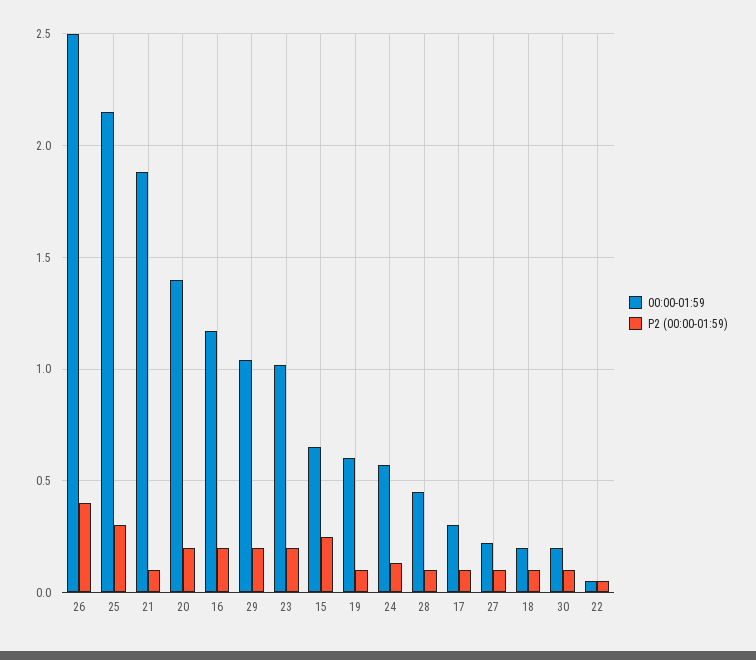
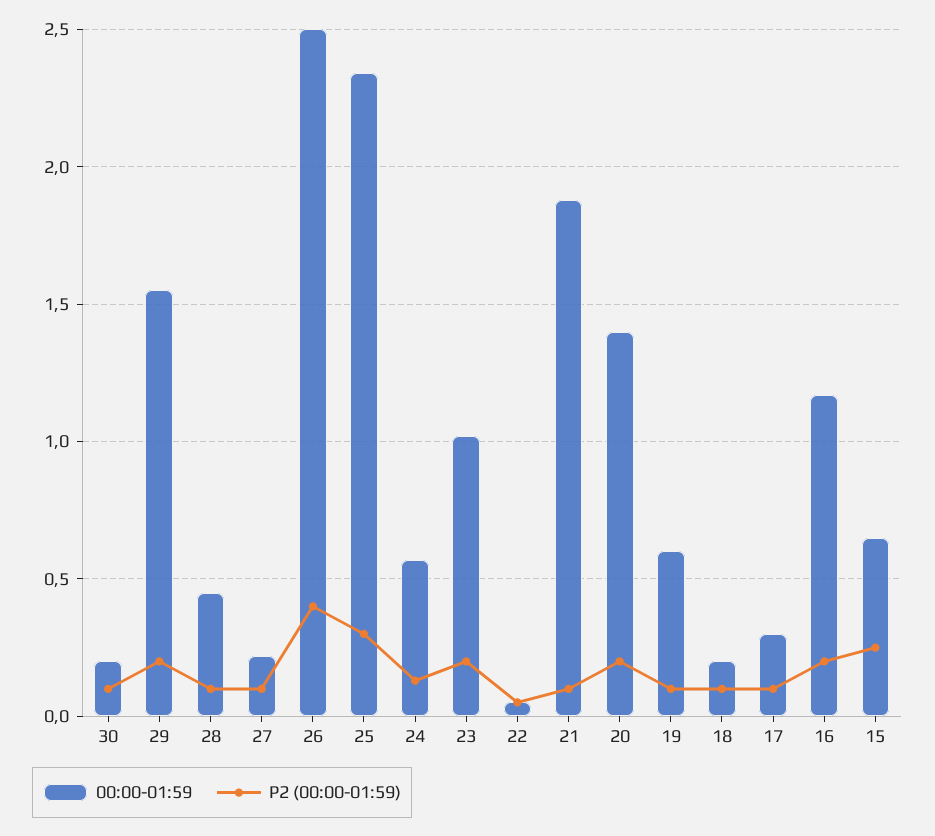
00:00-01:59, 25: 2.15 -> 2.35
00:00-01:59, 29: 1.05 -> 1.55

